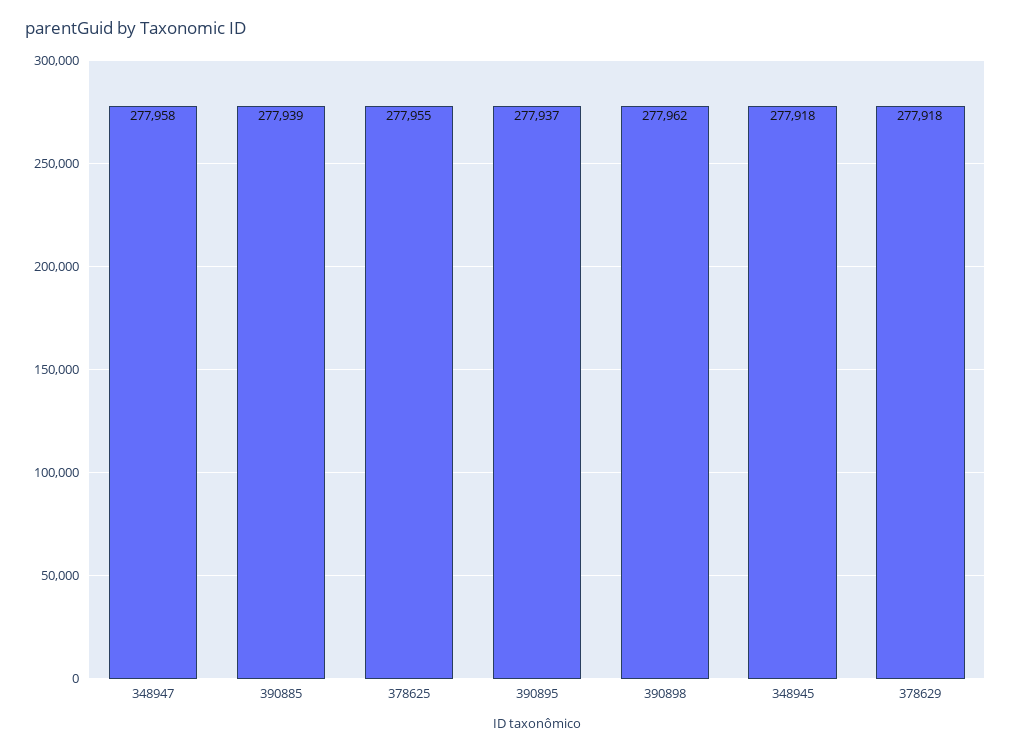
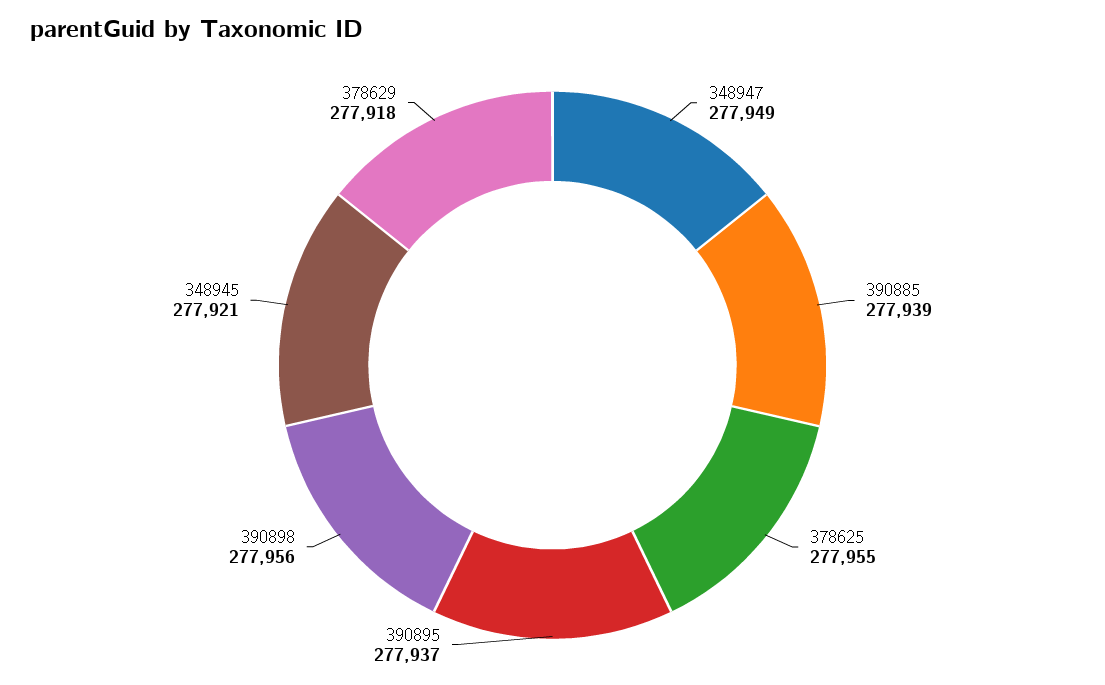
348947: 277958 -> 277949
390898: 277962 -> 277956
348945: 277918 -> 277921

